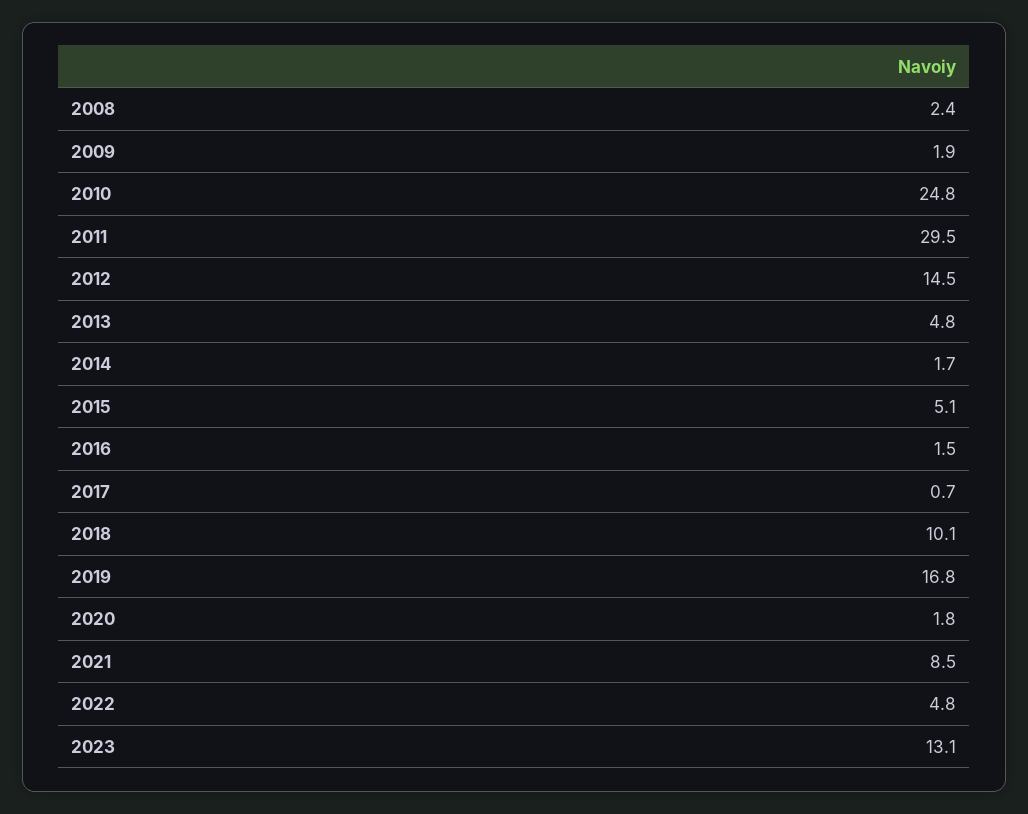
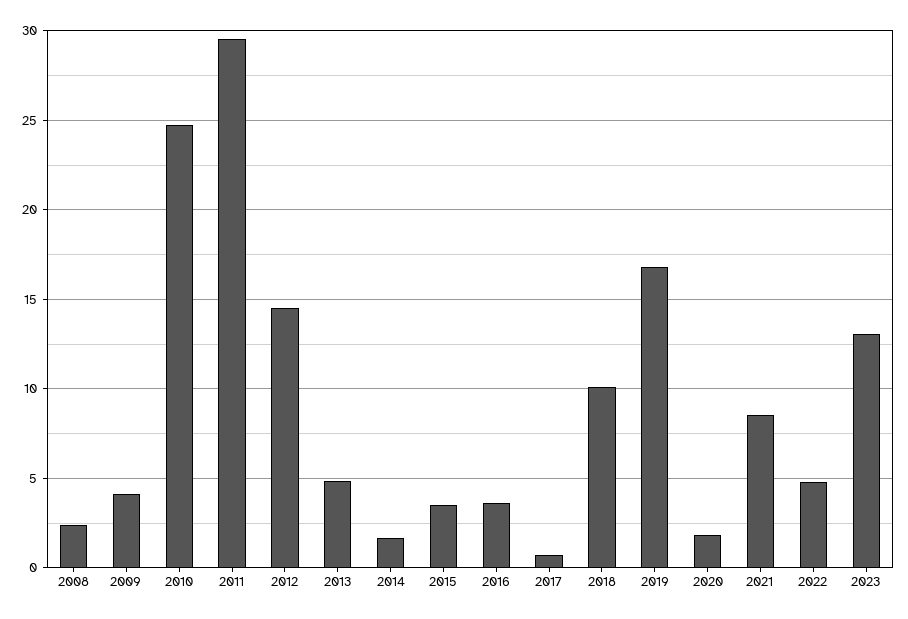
2009: 1.9 -> 4
2015: 5.1 -> 3.5
2016: 1.5 -> 3.5

